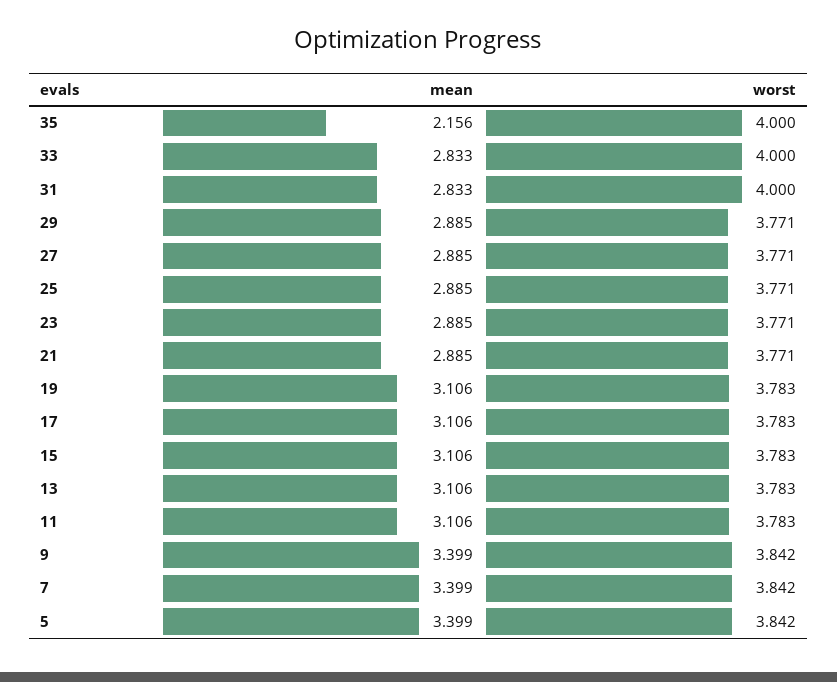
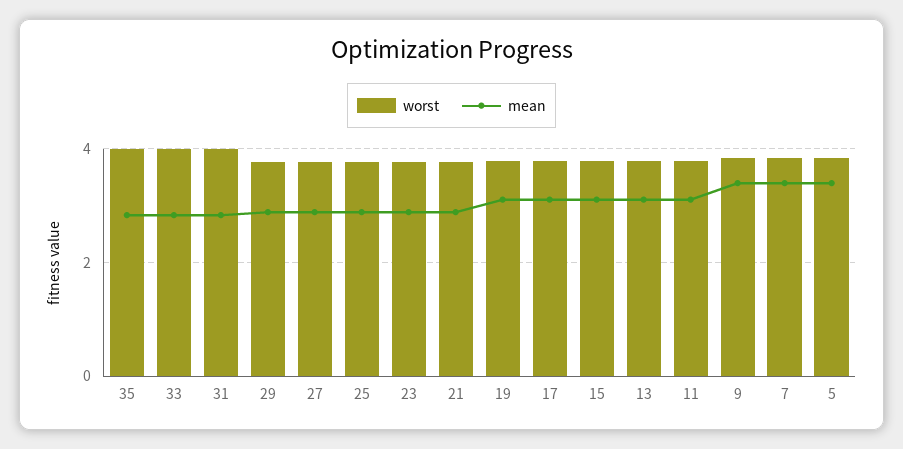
mean, 35: 2.156 -> 2.8

